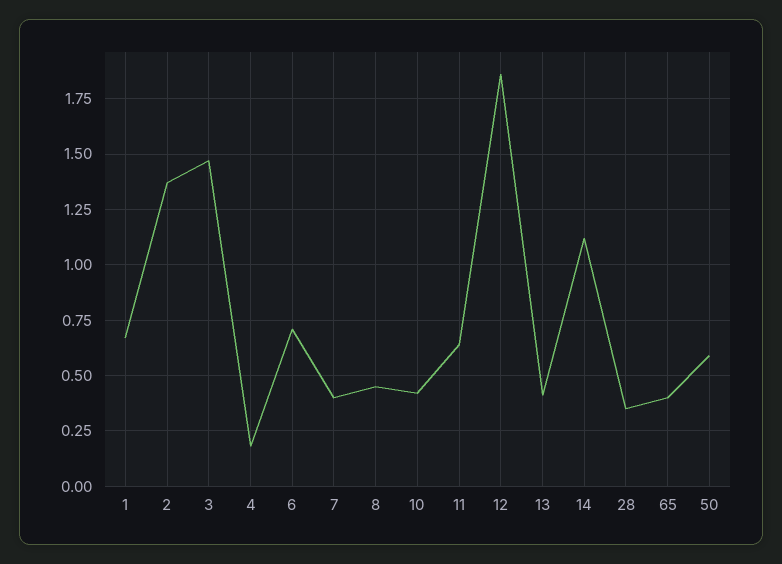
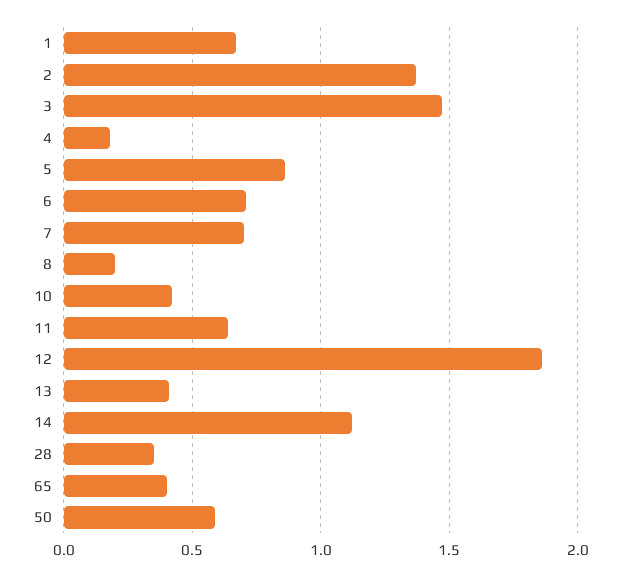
7: 0.4 -> 0.7
8: 0.45 -> 0.2
5: none -> 0.85

